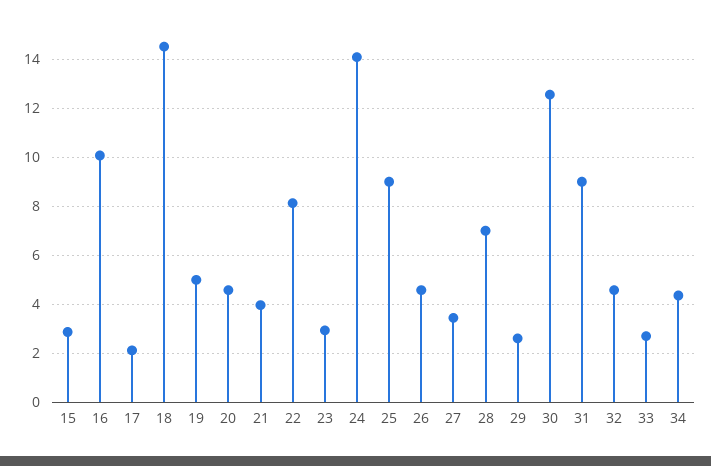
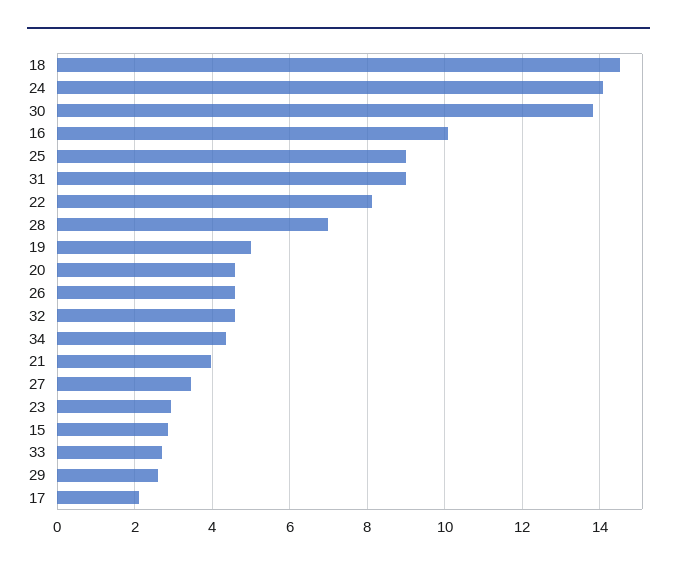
30: 12.5 -> 13.8

